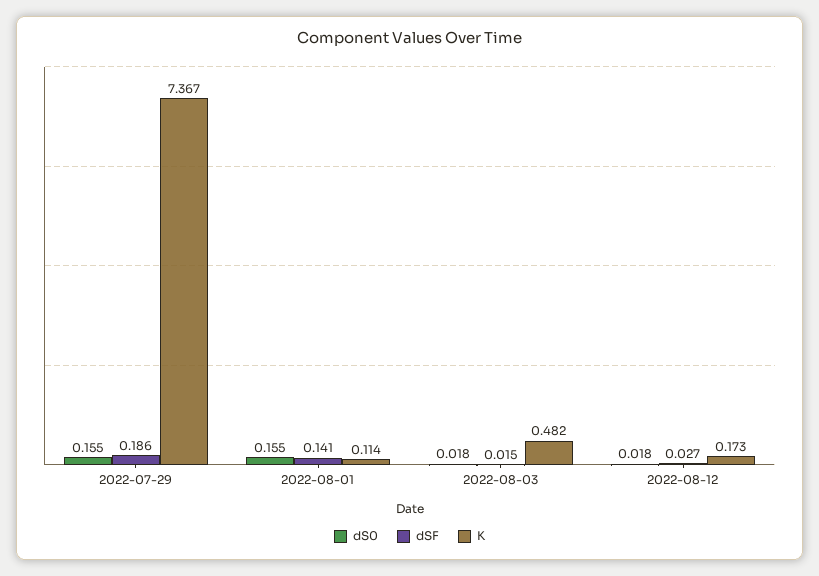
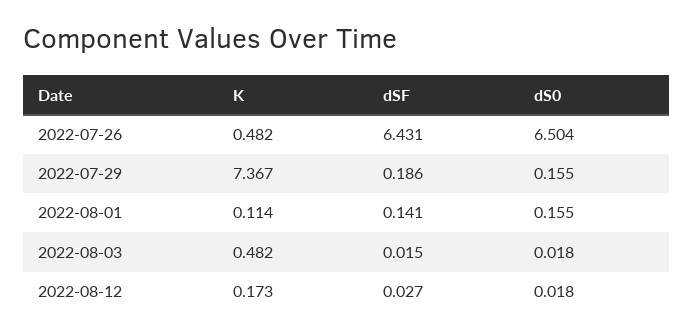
K, 2022-07-26: none -> 0.482
dSF, 2022-07-26: none -> 6.431
dS0, 2022-07-26: none -> 6.504

